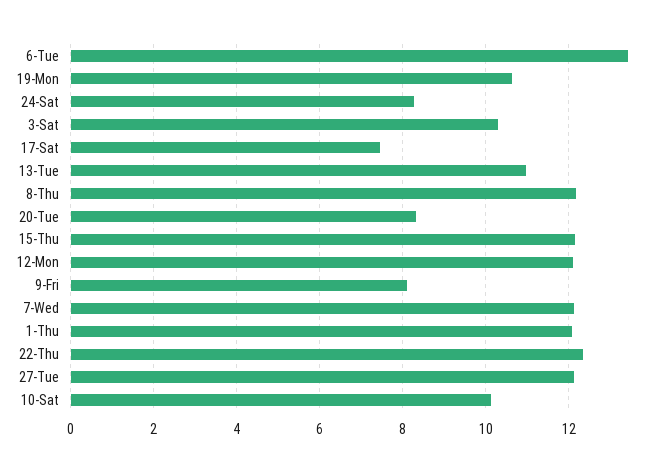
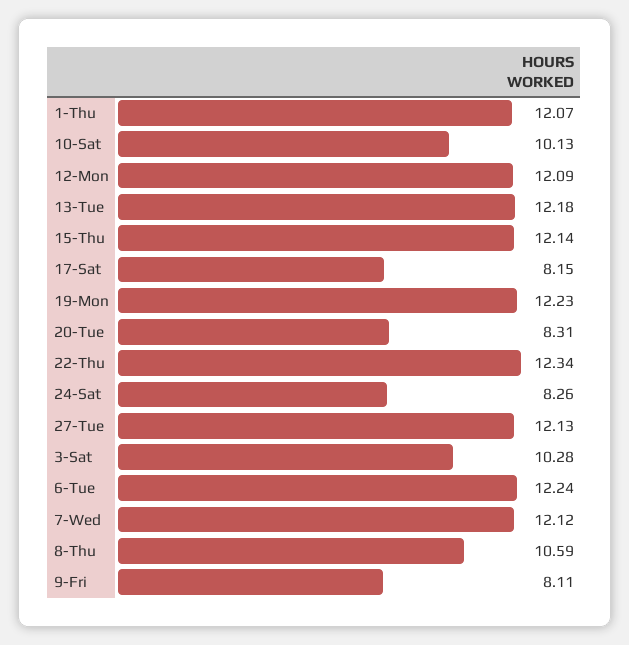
6-Tue: 13.4 -> 12.24
19-Mon: 10.6 -> 12.23
17-Sat: 7.4 -> 8.15
13-Tue: 11 -> 12.18
8-Thu: 12.2 -> 10.59

